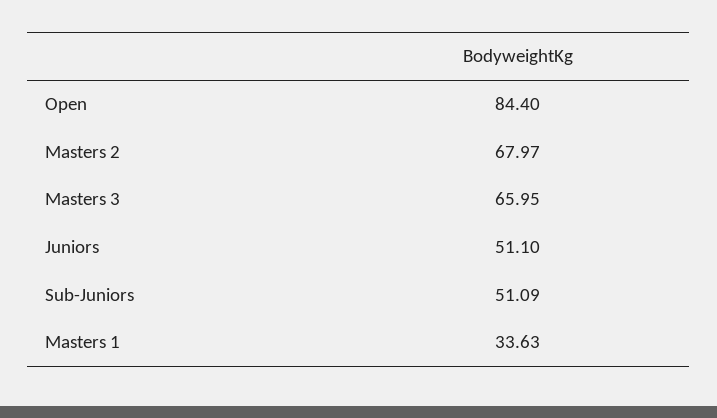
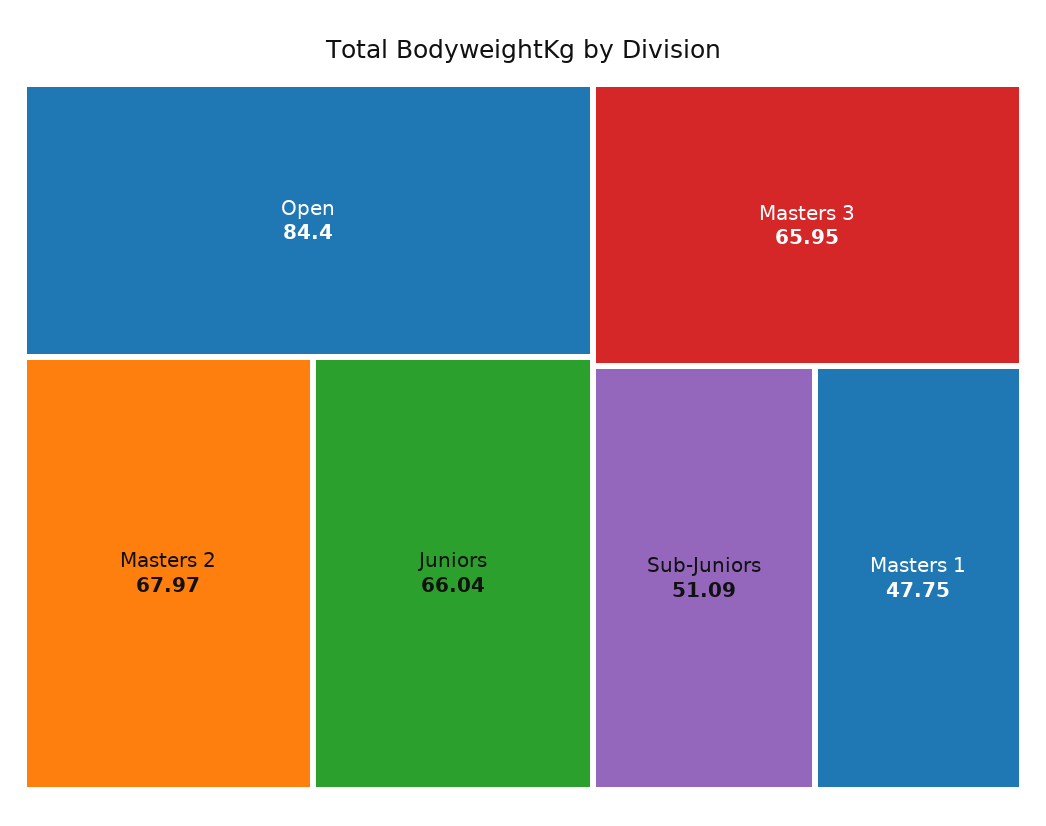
Juniors: 51.1 -> 66.04
Masters 1: 33.63 -> 47.75

